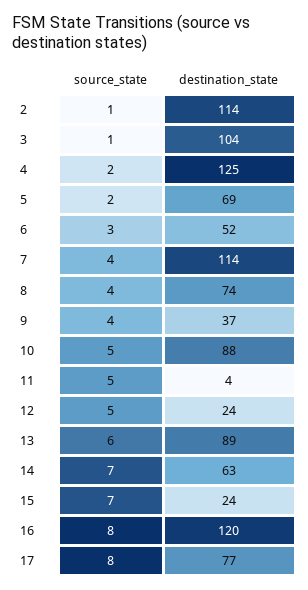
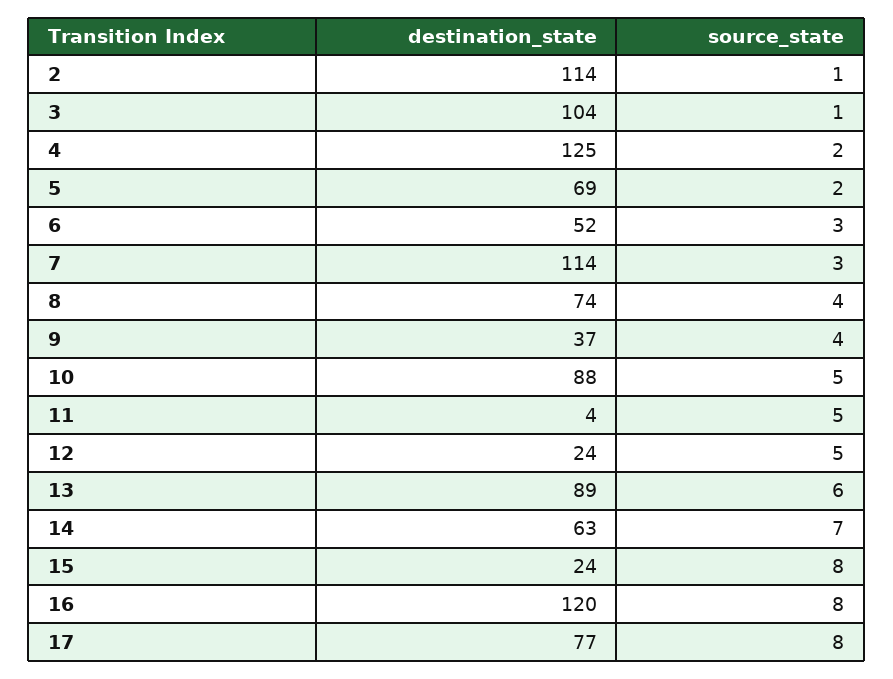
source_state, 7: 4 -> 3
source_state, 15: 7 -> 8

